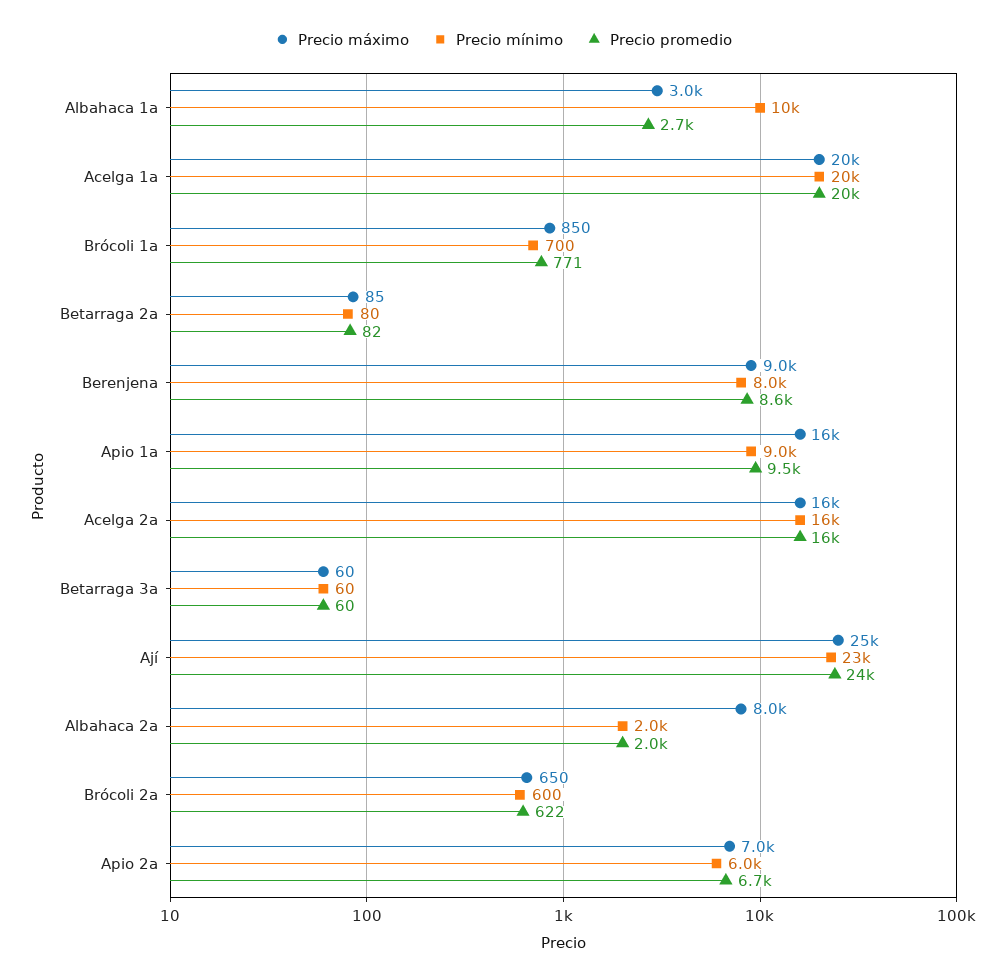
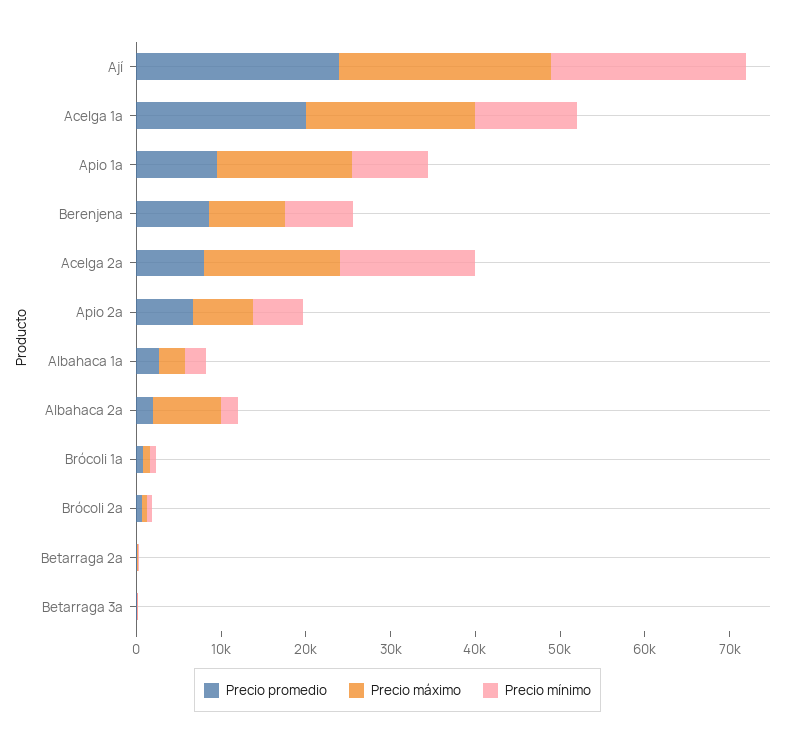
Precio mínimo, Albahaca 1a: 10000 -> 2000
Precio mínimo, Acelga 1a: 20000 -> 12000
Precio promedio, Acelga 2a: 16000 -> 8000

